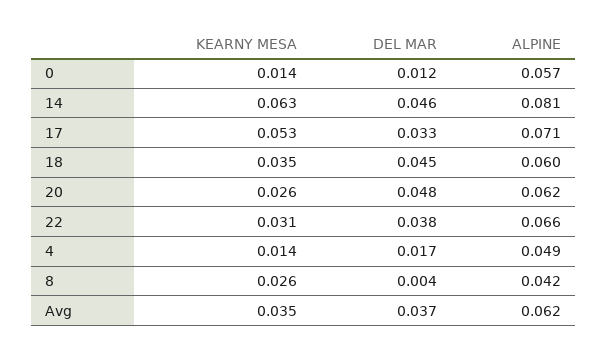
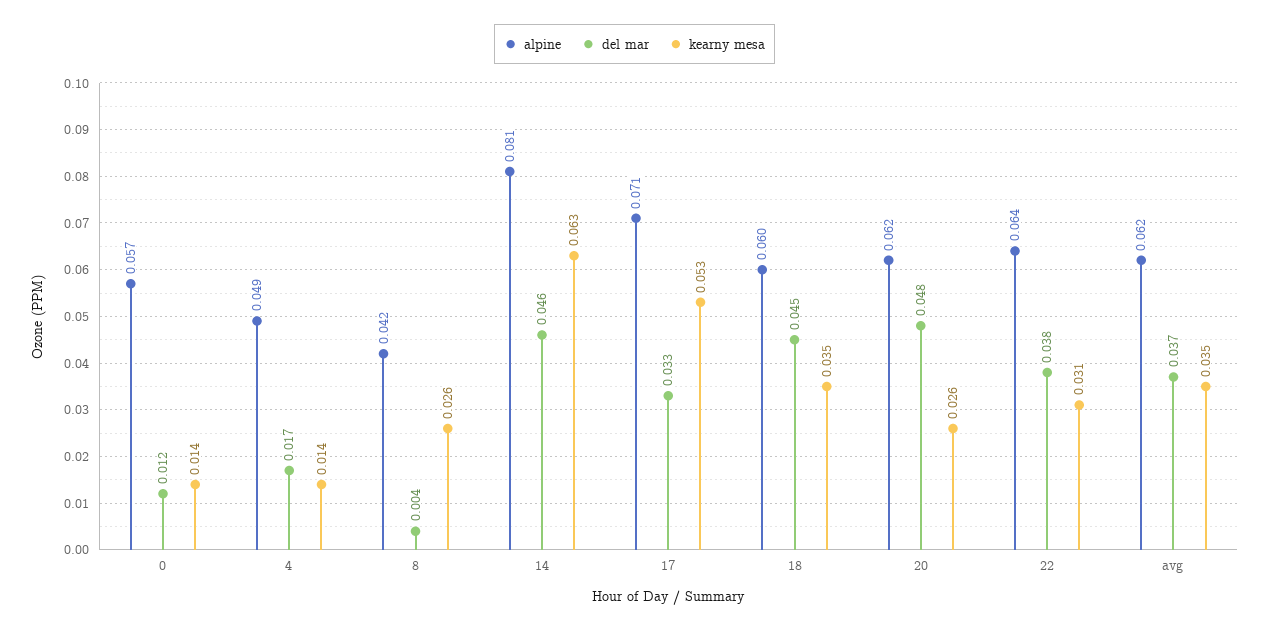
ALPINE, 22: 0.066 -> 0.064

